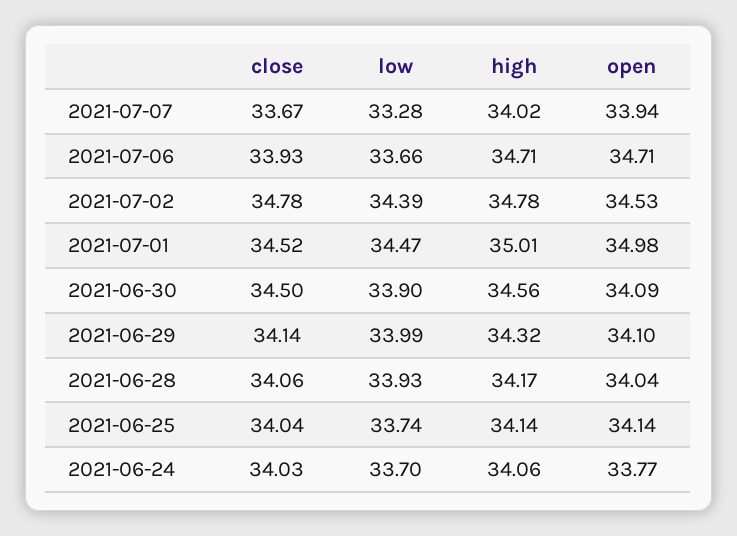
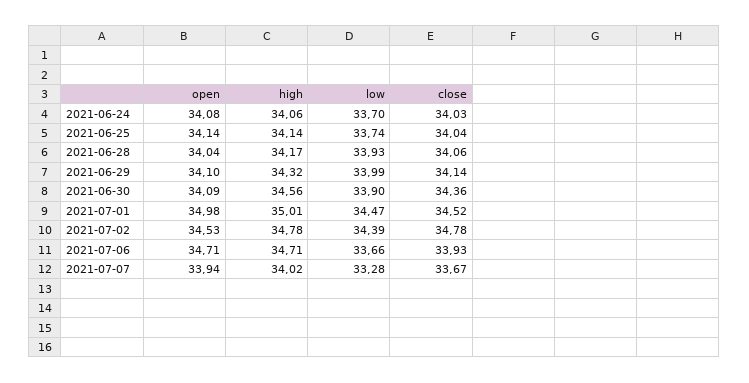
close, 2021-06-30: 34.5 -> 34.36
open, 2021-06-24: 33.77 -> 34.08

